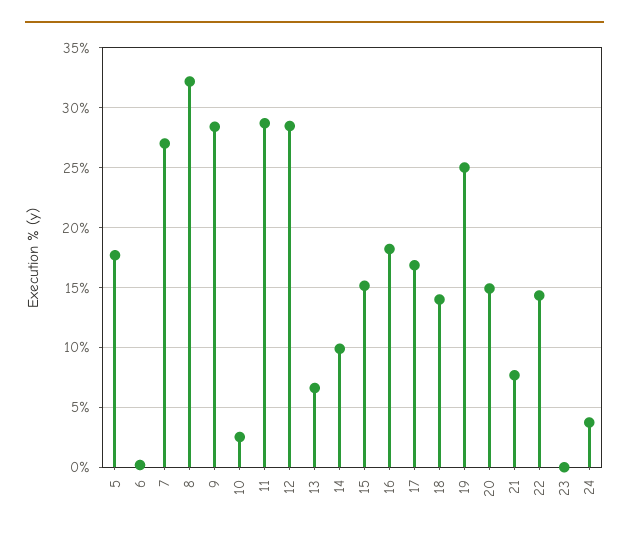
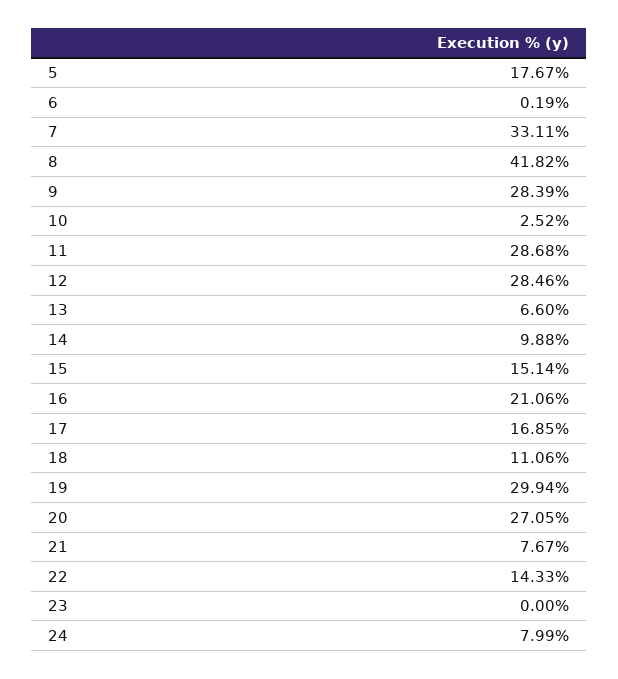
7: 27 -> 33.11
8: 32 -> 41.82
16: 18 -> 21.06
18: 14 -> 11.06
19: 25 -> 29.94
20: 15 -> 27.05
24: 4 -> 7.99

